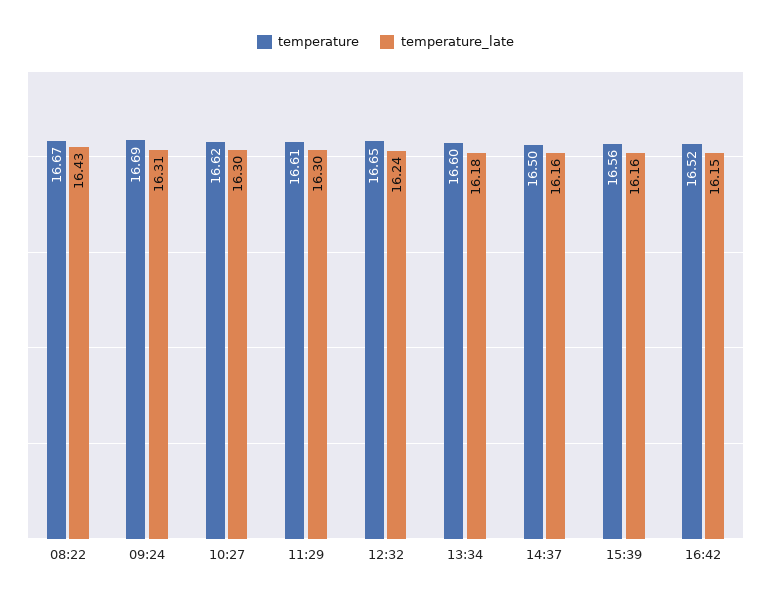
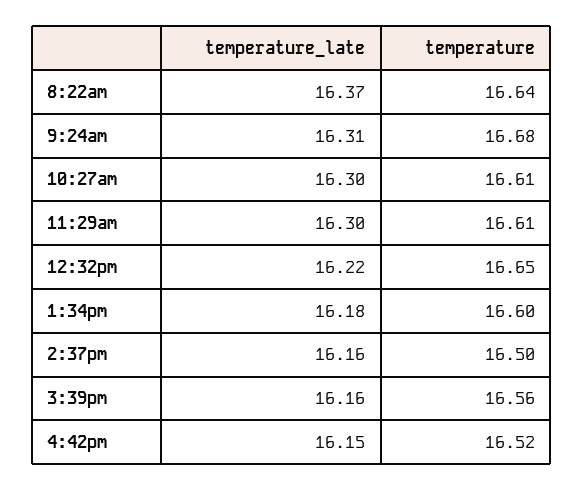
temperature, 08:22: 16.67 -> 16.64
temperature_late, 08:22: 16.43 -> 16.37
temperature, 09:24: 16.69 -> 16.68
temperature, 10:27: 16.62 -> 16.61
temperature_late, 12:32: 16.24 -> 16.22

